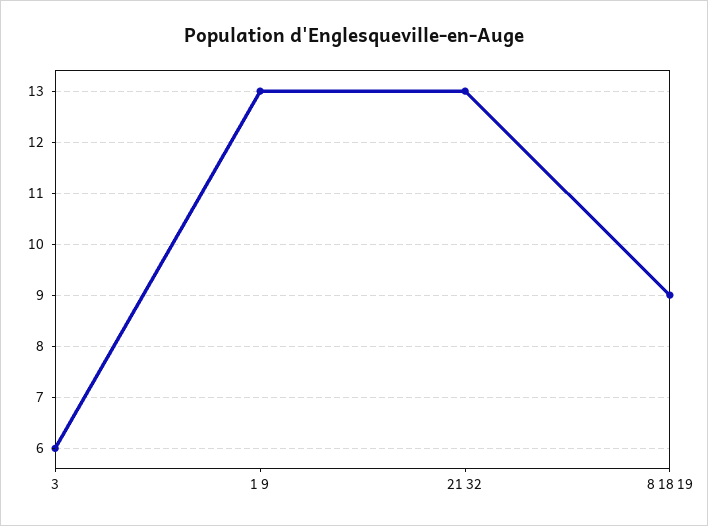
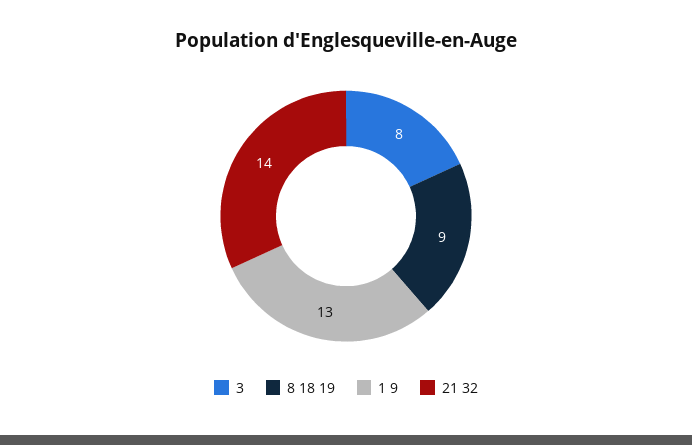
3: 6 -> 8
21 32: 13 -> 14

